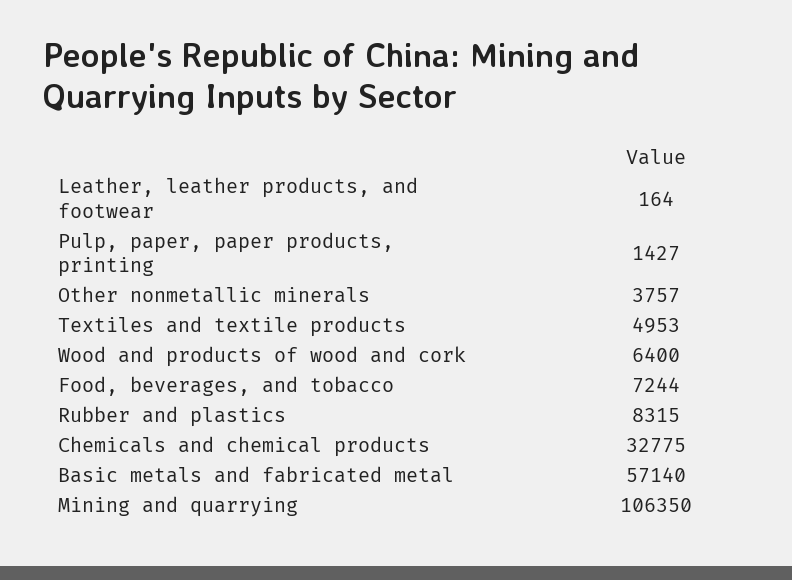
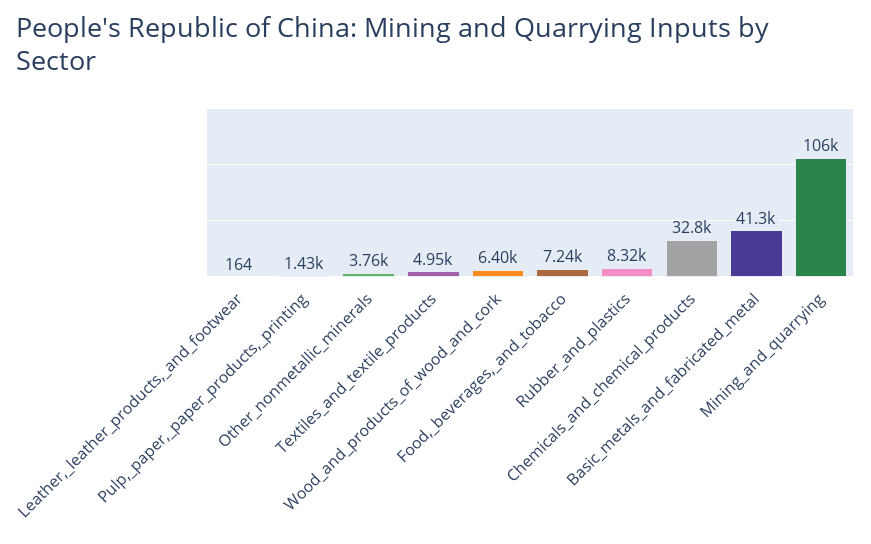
Basic metals and fabricated metal: 57140 -> 41300

